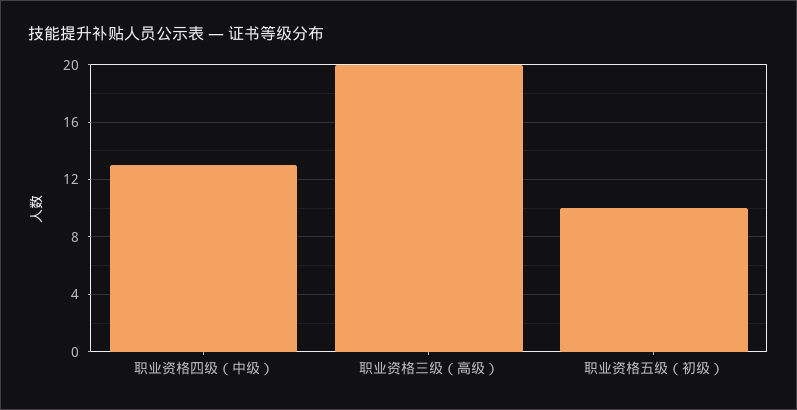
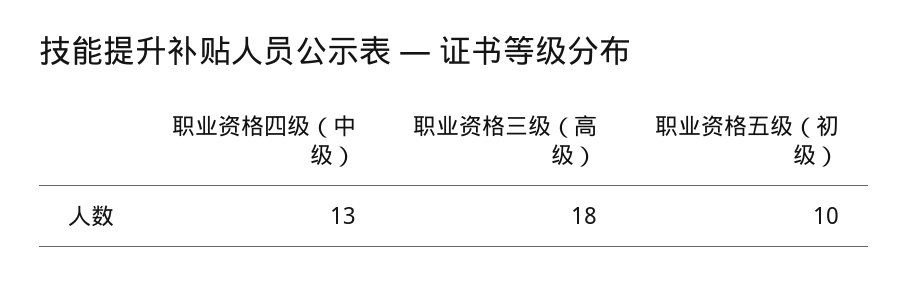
职业资格三级（高级）: 20 -> 18

